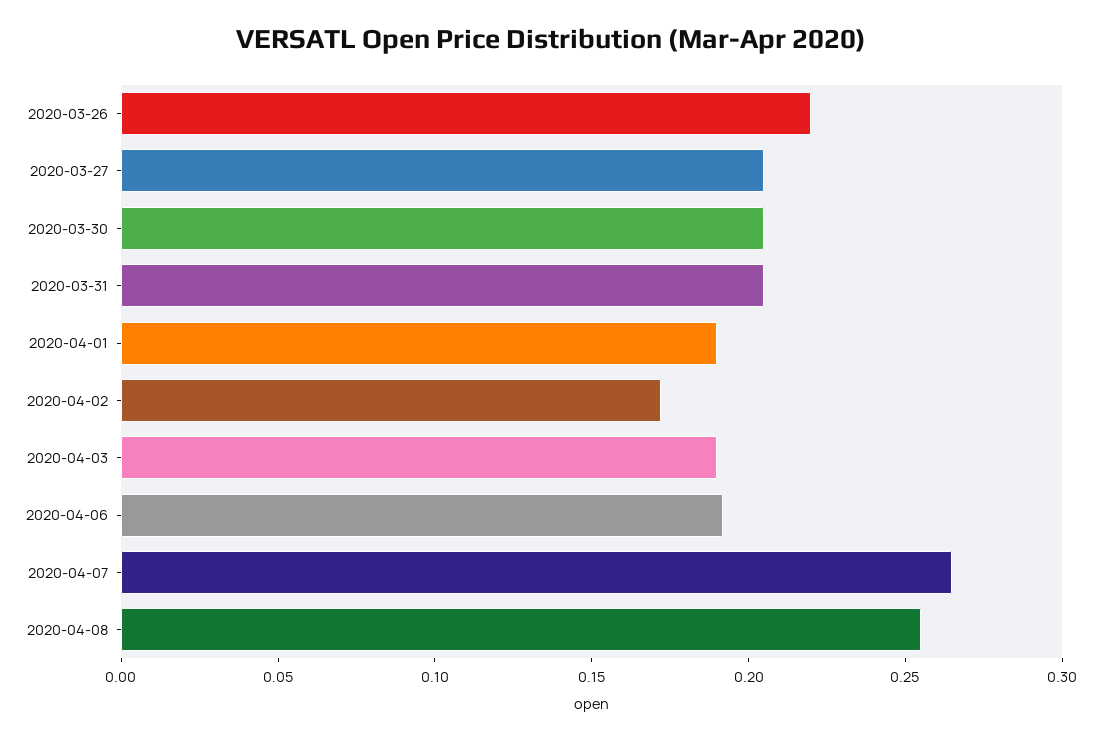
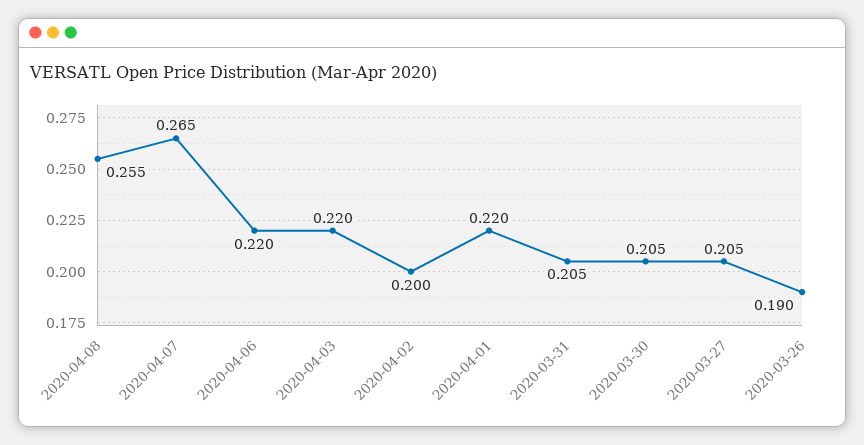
2020-03-26: 0.22 -> 0.19
2020-04-01: 0.19 -> 0.22
2020-04-02: 0.17 -> 0.2
2020-04-03: 0.19 -> 0.22
2020-04-06: 0.19 -> 0.22

